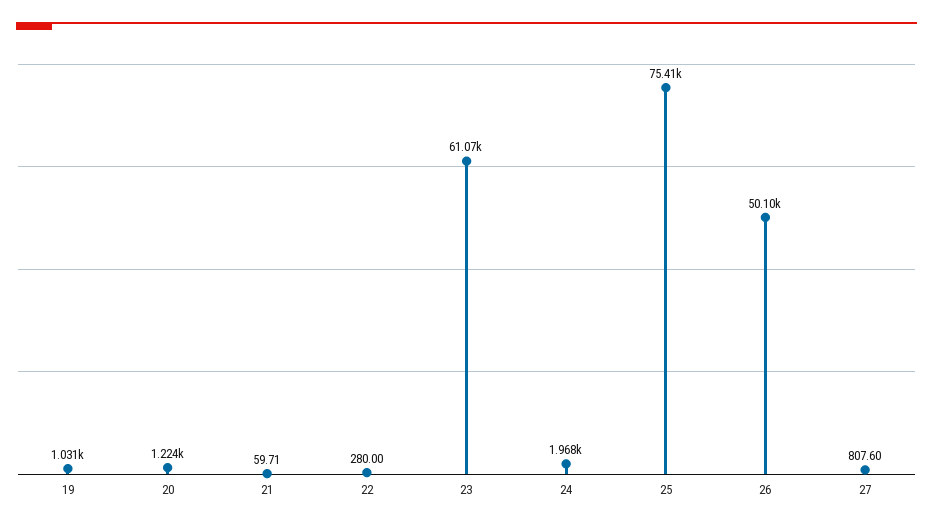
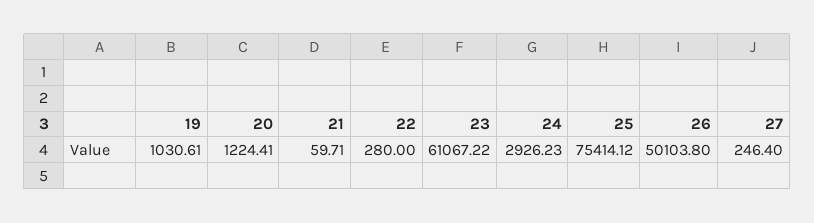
24: 1968 -> 2926.23
27: 807.6 -> 246.4

